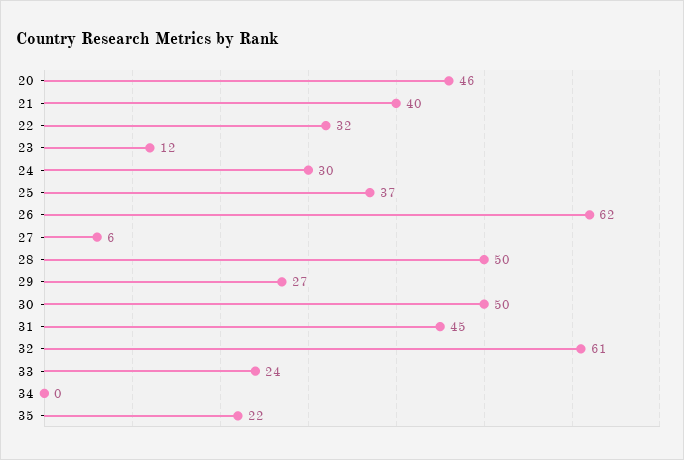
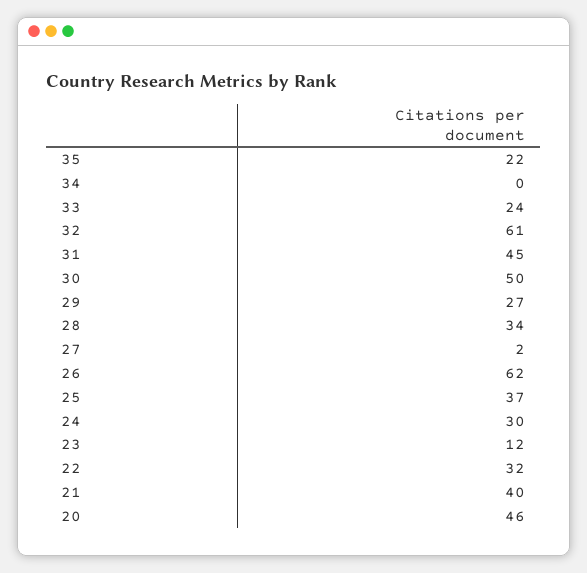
27: 6 -> 2
28: 50 -> 34

